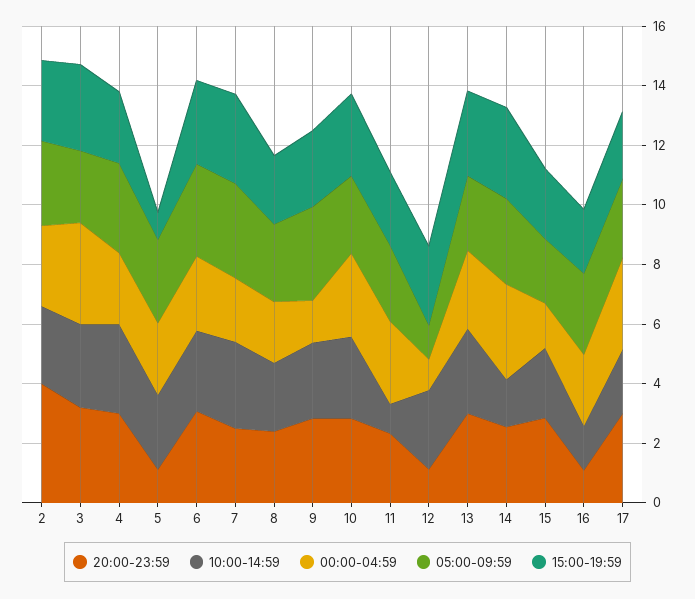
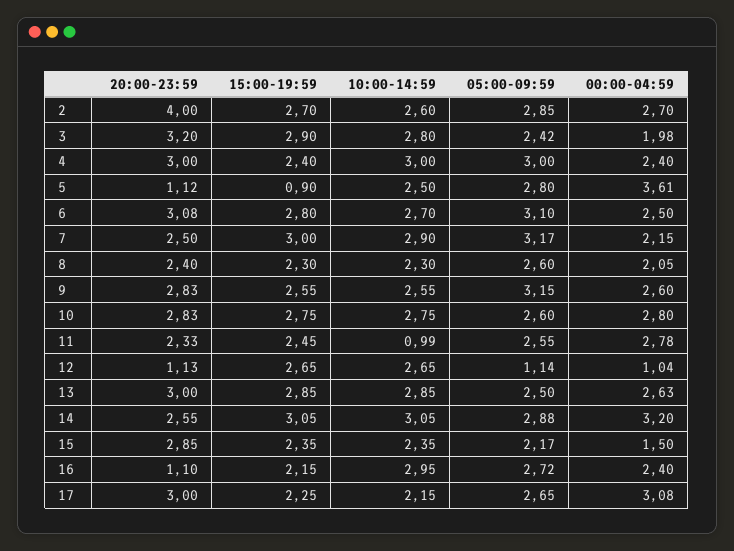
00:00-04:59, 3: 3.5 -> 1.98
00:00-04:59, 5: 2.5 -> 3.61
00:00-04:59, 9: 1.5 -> 2.6
10:00-14:59, 14: 1.5 -> 3.05
10:00-14:59, 16: 1.5 -> 2.95

